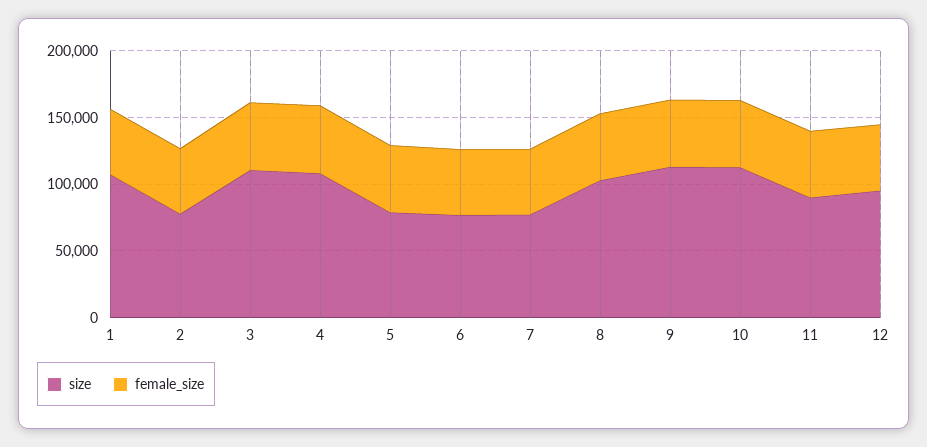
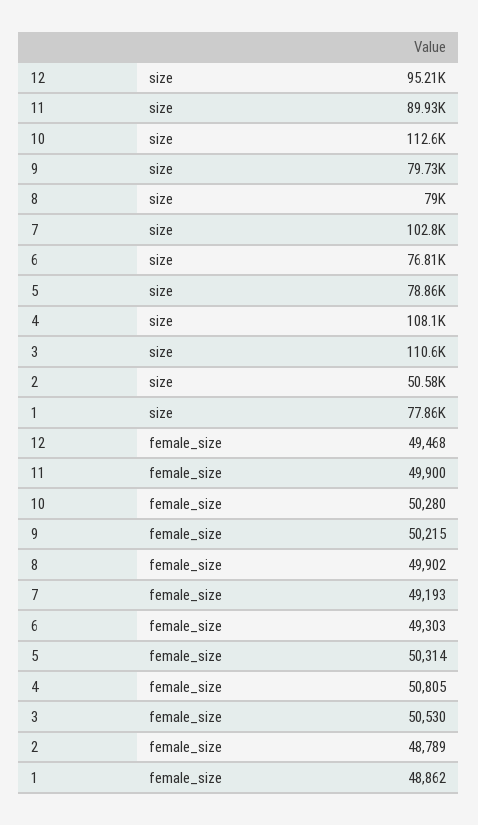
size, 1: 110000 -> 77860
size, 2: 80000 -> 50580
size, 7: 80000 -> 102800
size, 8: 100000 -> 79000
size, 9: 110000 -> 79730

